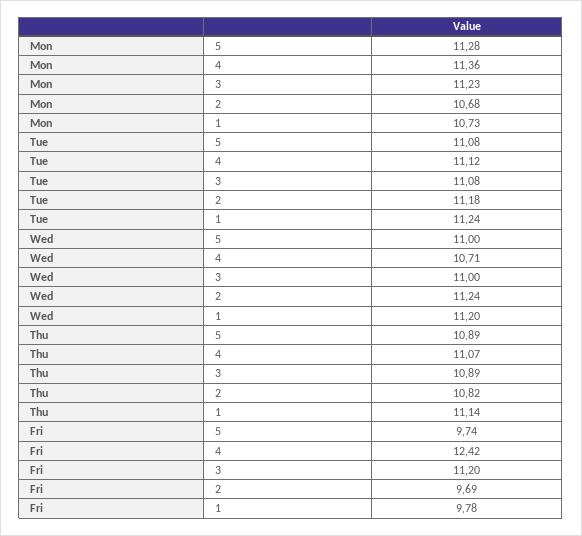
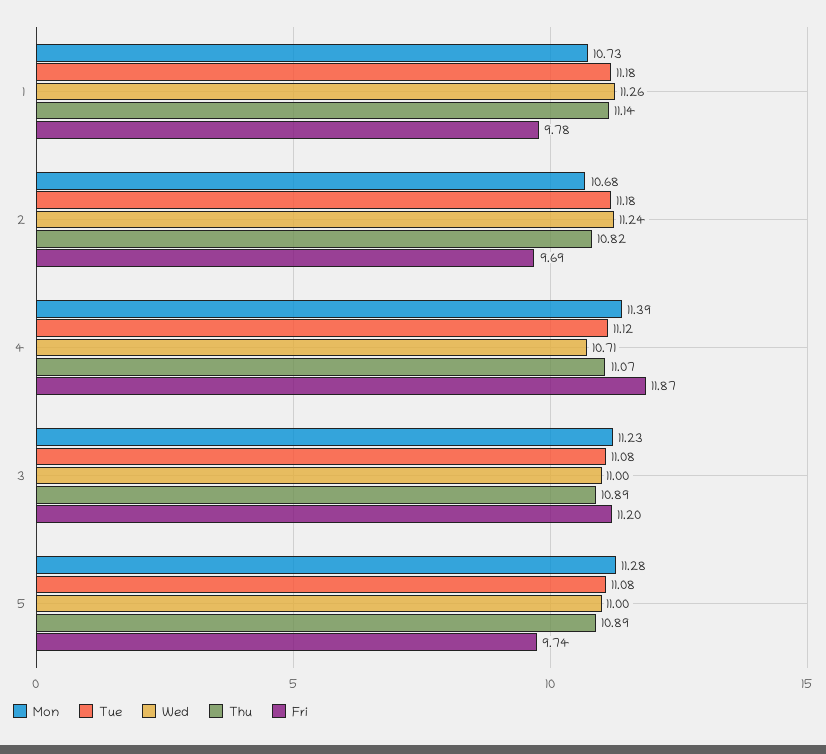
Mon, 4: 11.36 -> 11.39
Tue, 1: 11.24 -> 11.18
Wed, 1: 11.2 -> 11.26
Fri, 4: 12.42 -> 11.87

